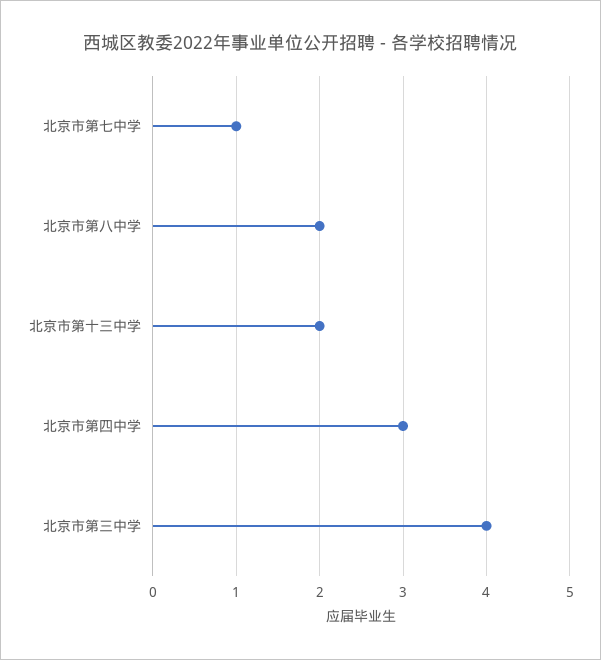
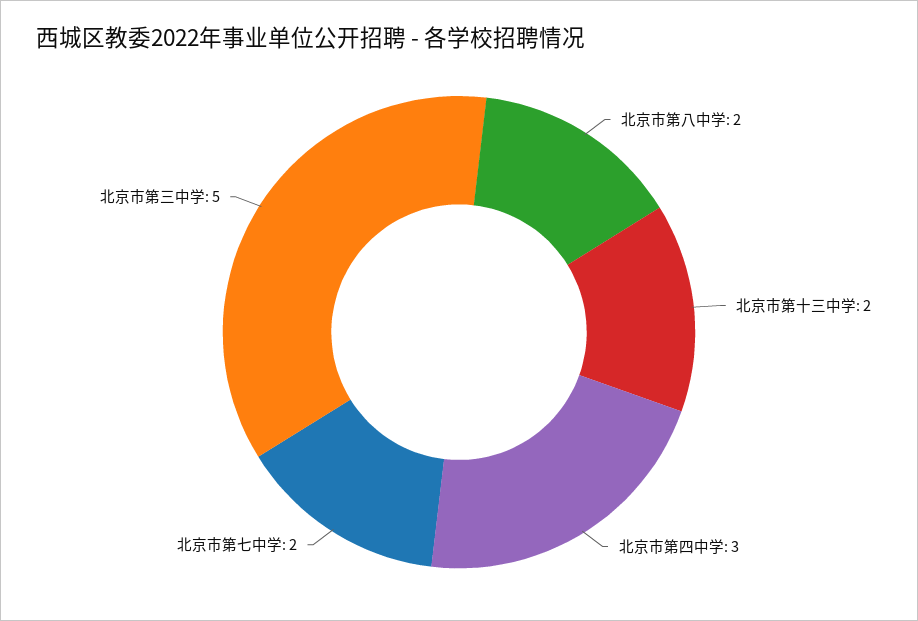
北京市第七中学: 1 -> 2
北京市第三中学: 4 -> 5

